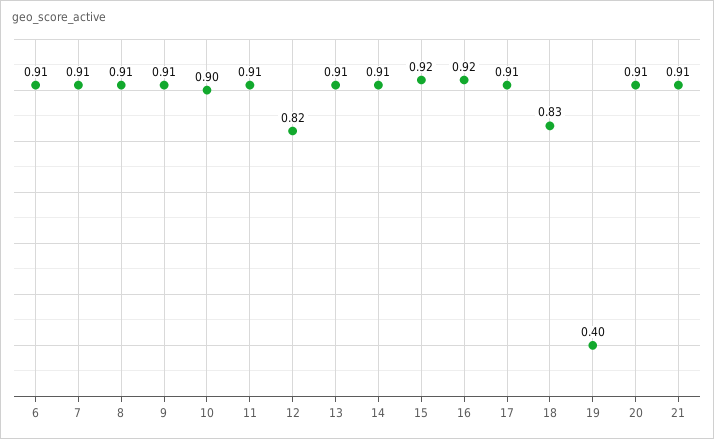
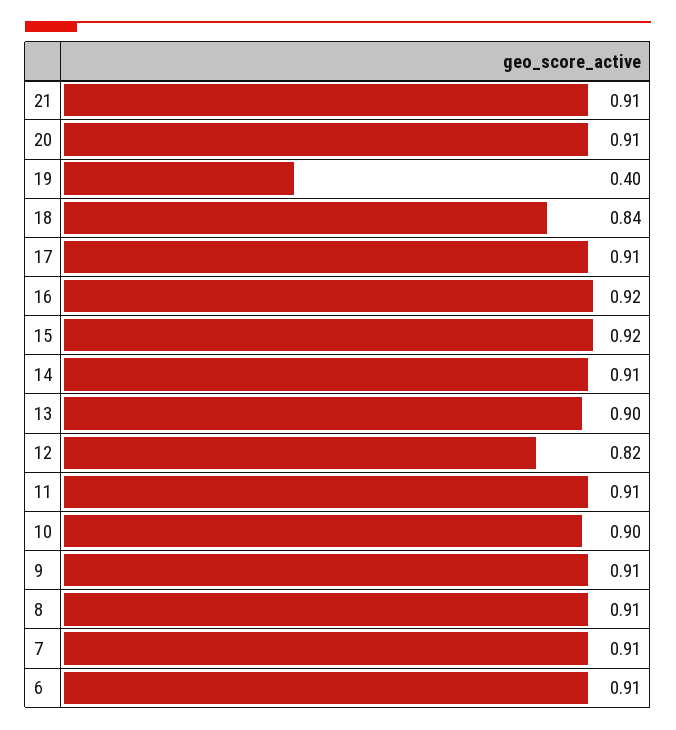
13: 0.91 -> 0.9
18: 0.83 -> 0.84

